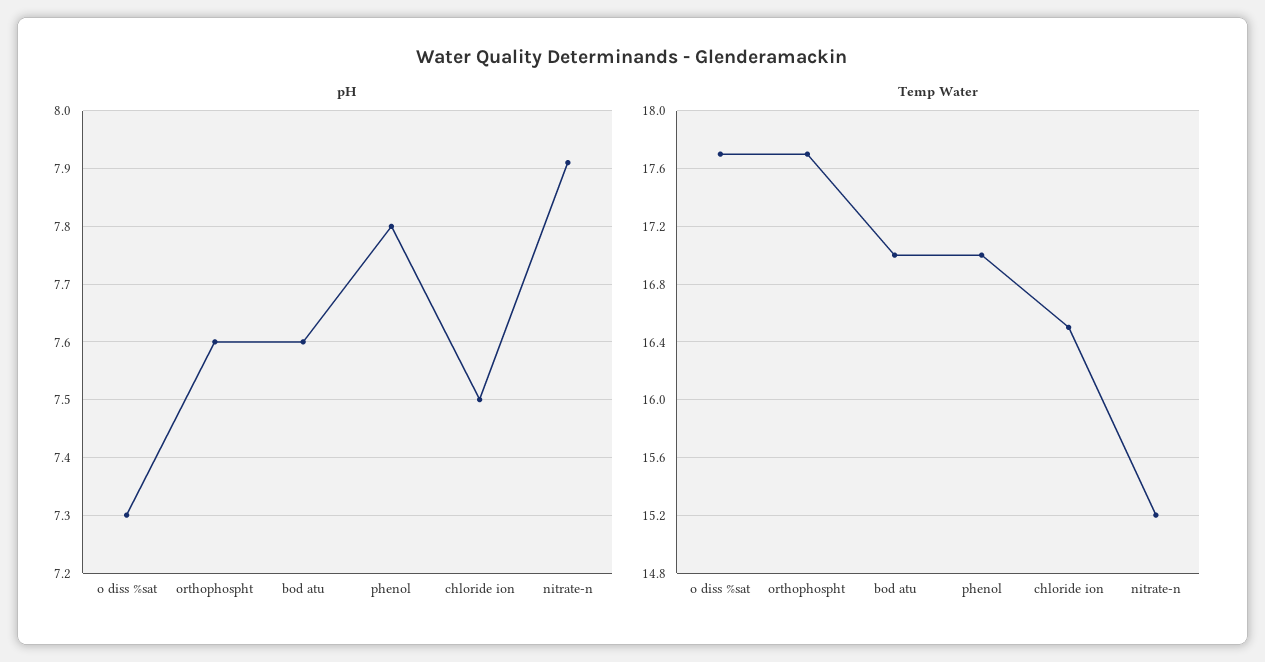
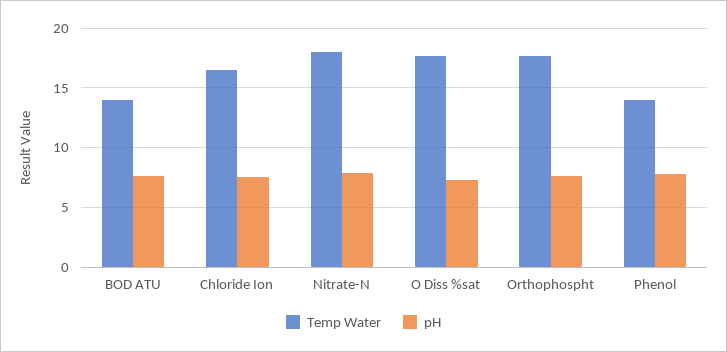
Temp Water, bod atu: 17 -> 14
Temp Water, phenol: 17 -> 14
Temp Water, nitrate-n: 15.2 -> 18

